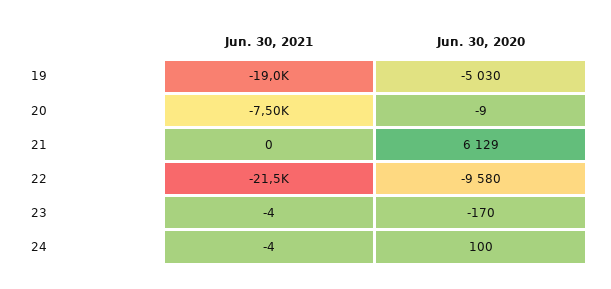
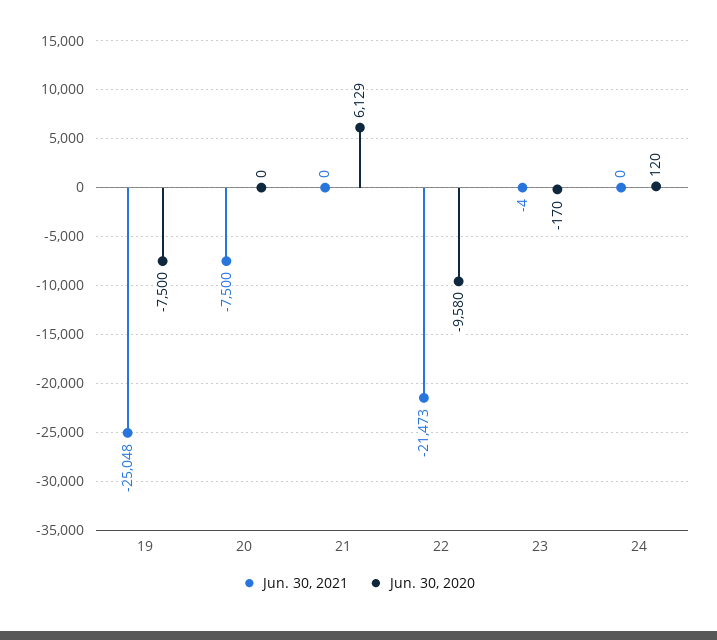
Jun. 30, 2021, 19: -19000 -> -25048
Jun. 30, 2020, 19: -5030 -> -7500
Jun. 30, 2020, 20: -9 -> 0
Jun. 30, 2021, 24: -4 -> 0
Jun. 30, 2020, 24: 100 -> 120

